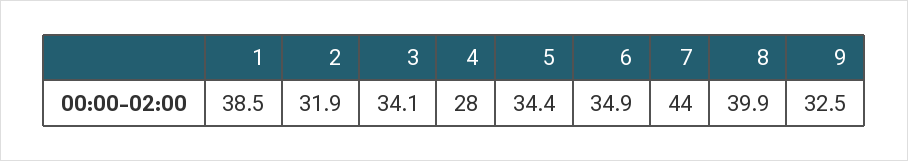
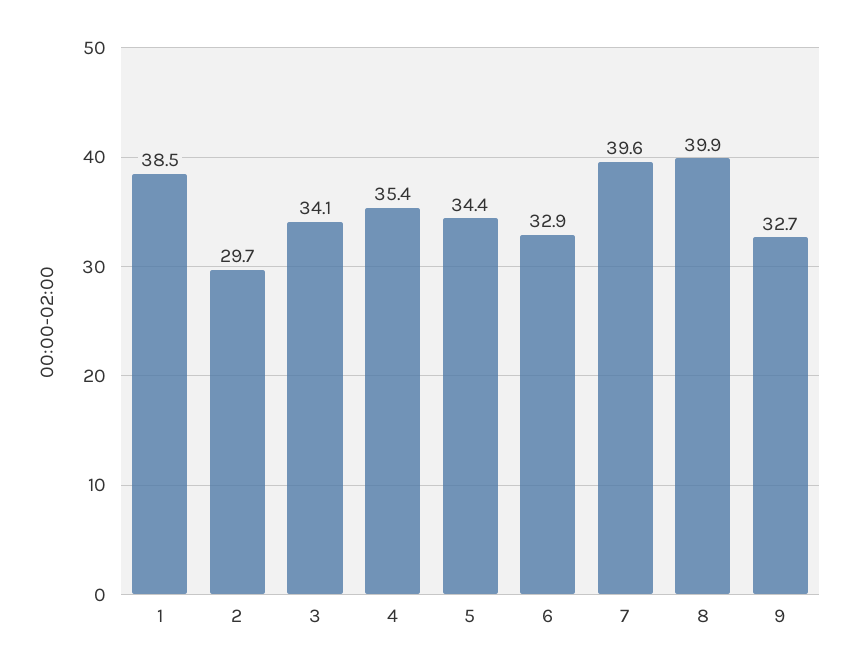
2: 31.9 -> 29.7
4: 28 -> 35.4
6: 34.9 -> 32.9
7: 44 -> 39.6
9: 32.5 -> 32.7

